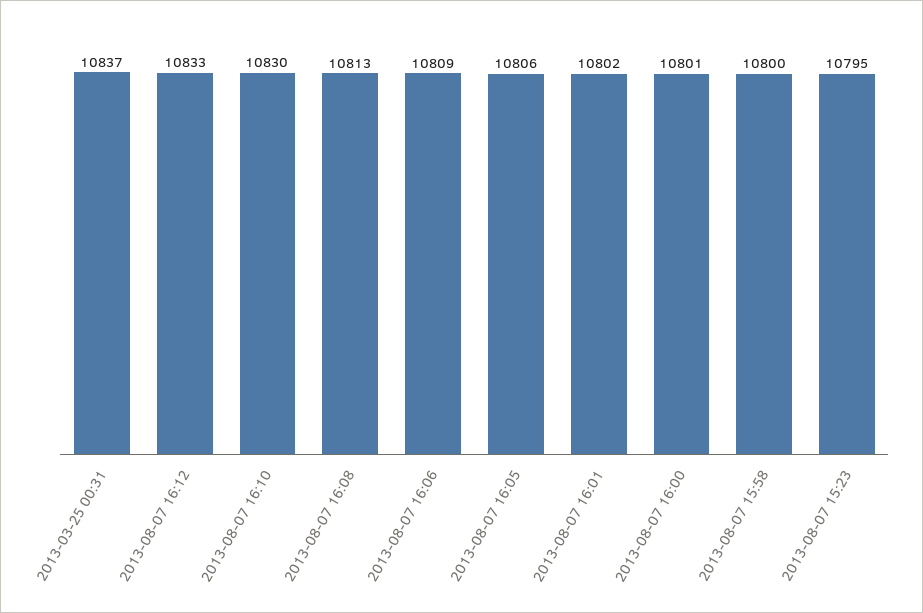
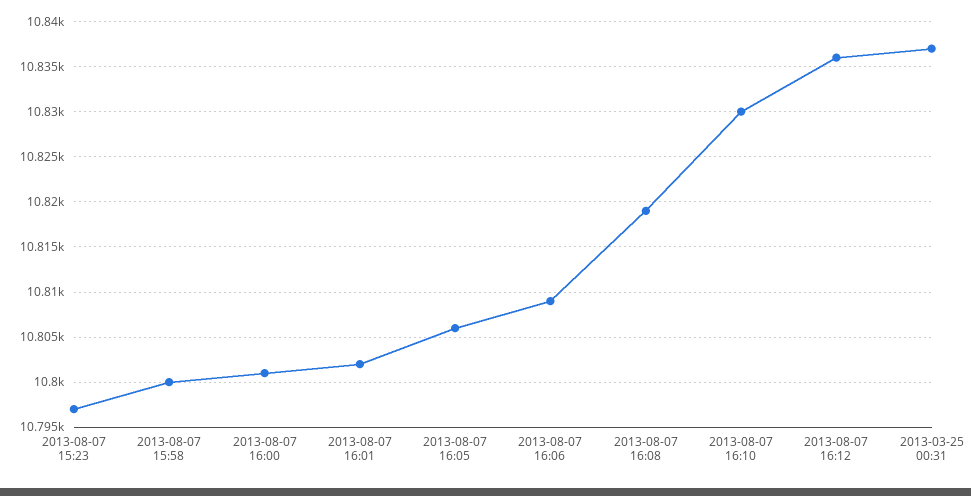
2013-08-07 16:12: 10833 -> 10836
2013-08-07 16:08: 10813 -> 10819
2013-08-07 15:23: 10795 -> 10797

